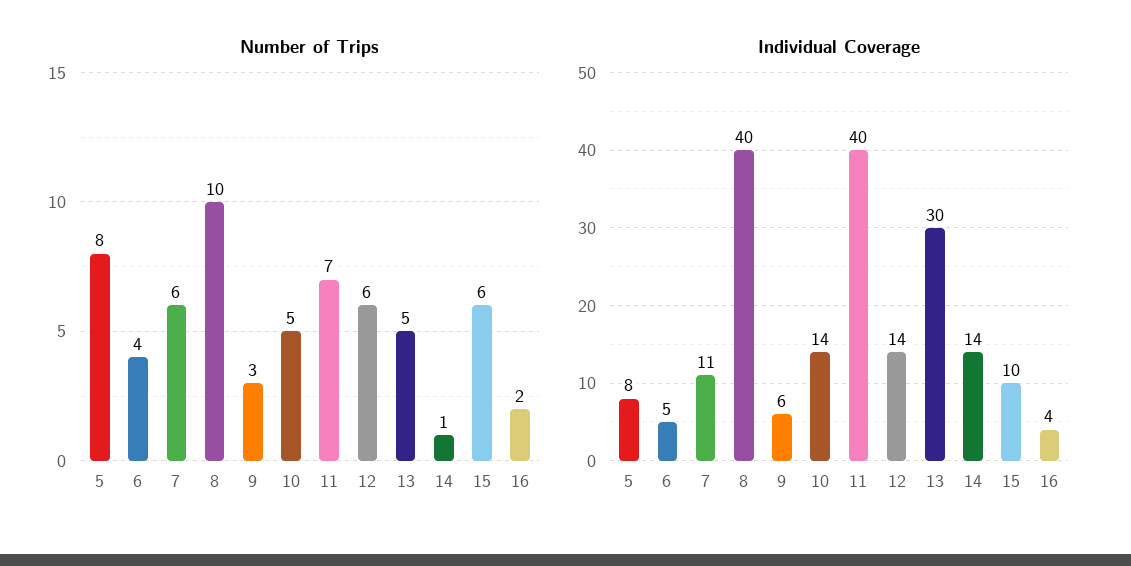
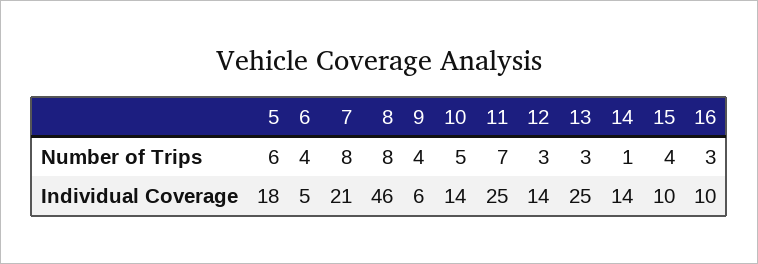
Number of Trips, 5: 8 -> 6
Number of Trips, 7: 6 -> 8
Number of Trips, 8: 10 -> 8
Number of Trips, 9: 3 -> 4
Number of Trips, 12: 6 -> 3
Number of Trips, 13: 5 -> 3
Number of Trips, 15: 6 -> 4
Number of Trips, 16: 2 -> 3
Individual Coverage, 5: 8 -> 18
Individual Coverage, 7: 11 -> 21
Individual Coverage, 8: 40 -> 46
Individual Coverage, 11: 40 -> 25
Individual Coverage, 13: 30 -> 25
Individual Coverage, 16: 4 -> 10

